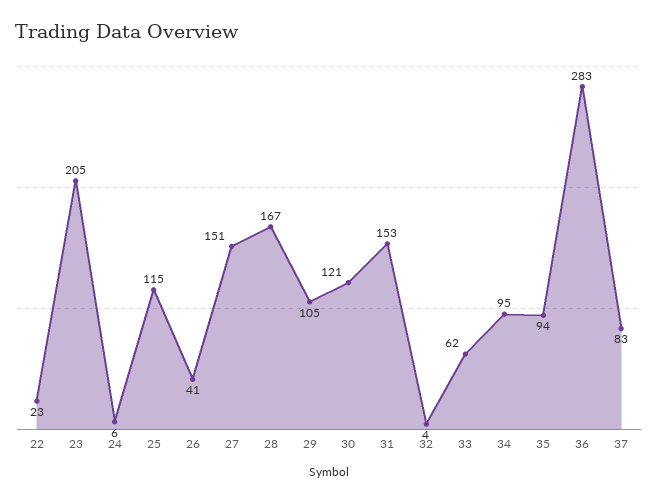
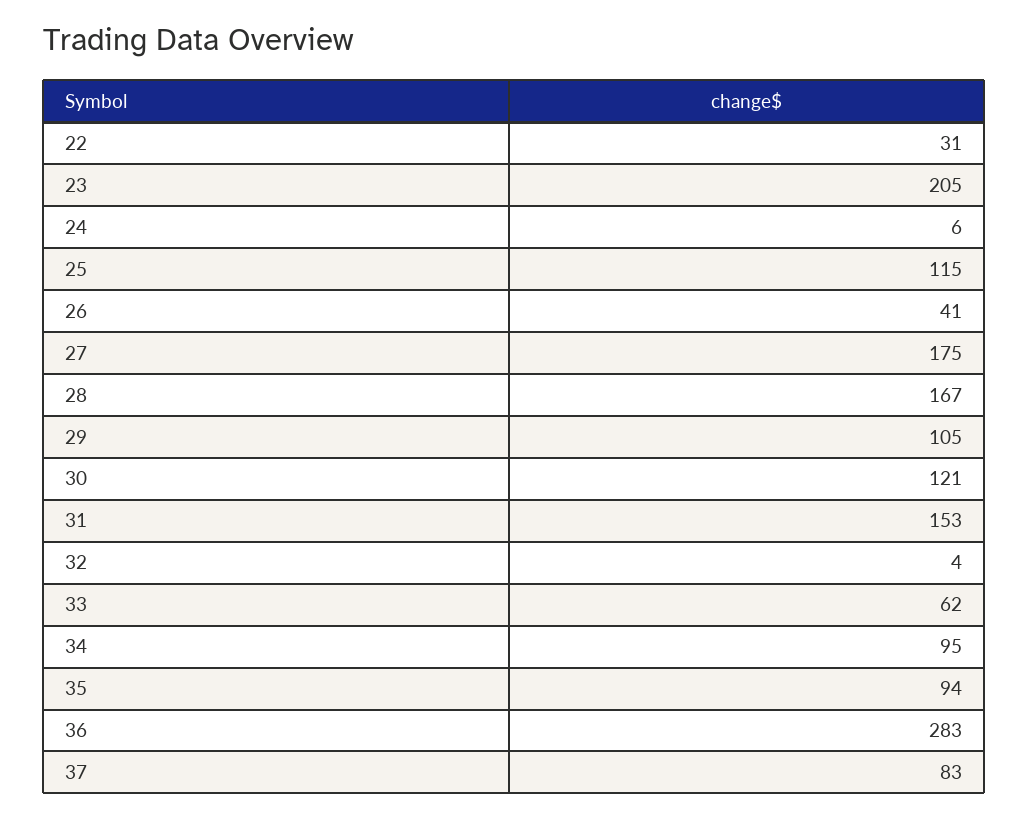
22: 23 -> 31
27: 151 -> 175

